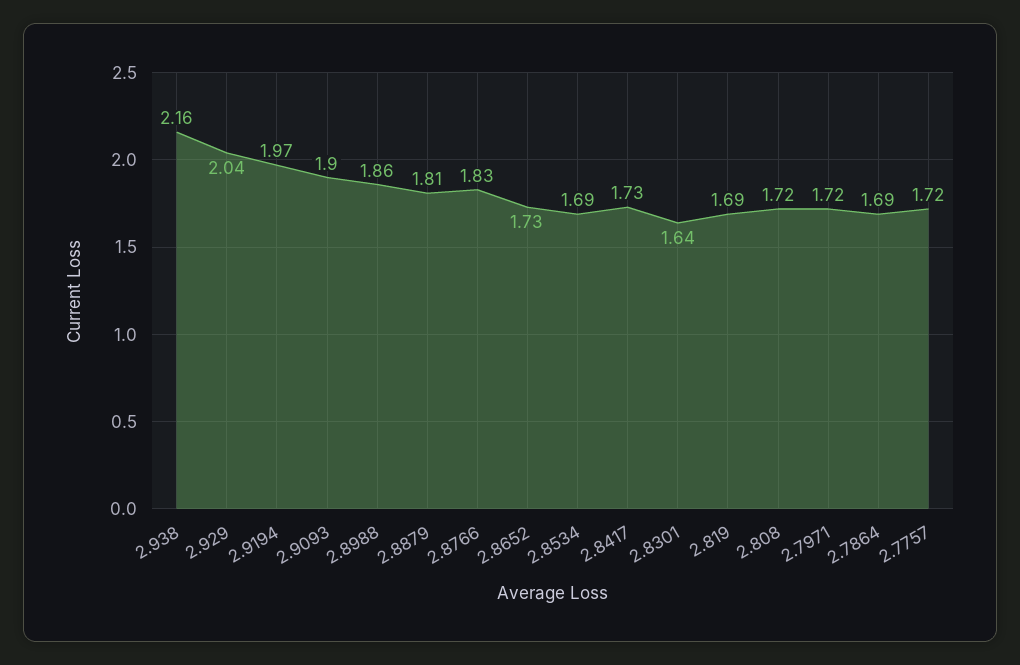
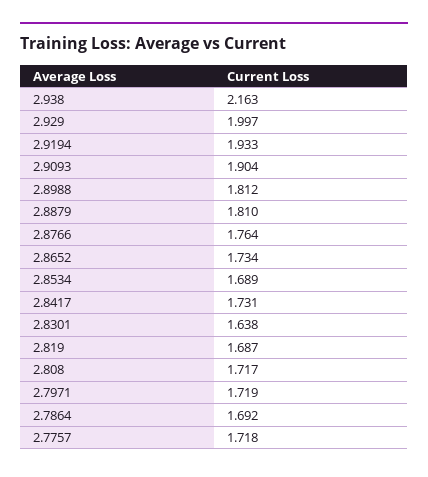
2.929: 2.04 -> 1.997
2.9194: 1.97 -> 1.933
2.8988: 1.86 -> 1.812
2.8766: 1.83 -> 1.764

